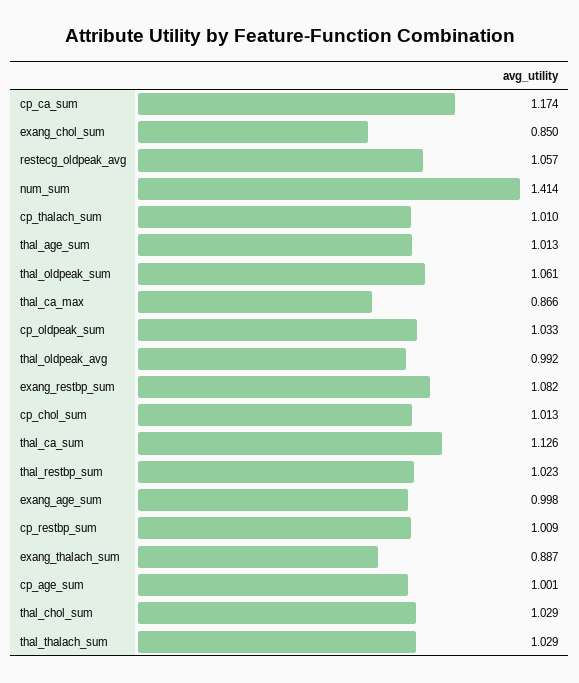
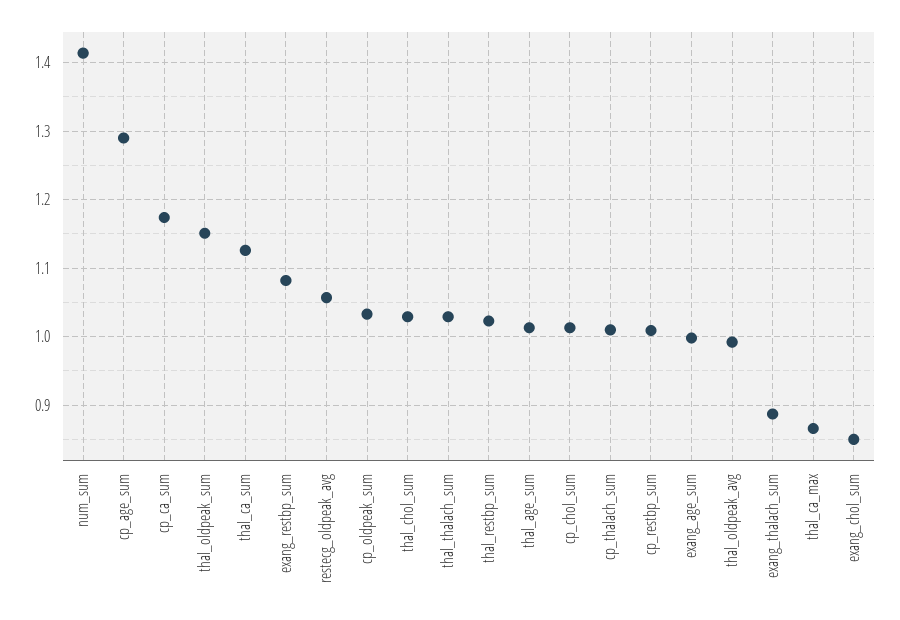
thal_oldpeak_sum: 1.061 -> 1.15
cp_age_sum: 1.001 -> 1.29

